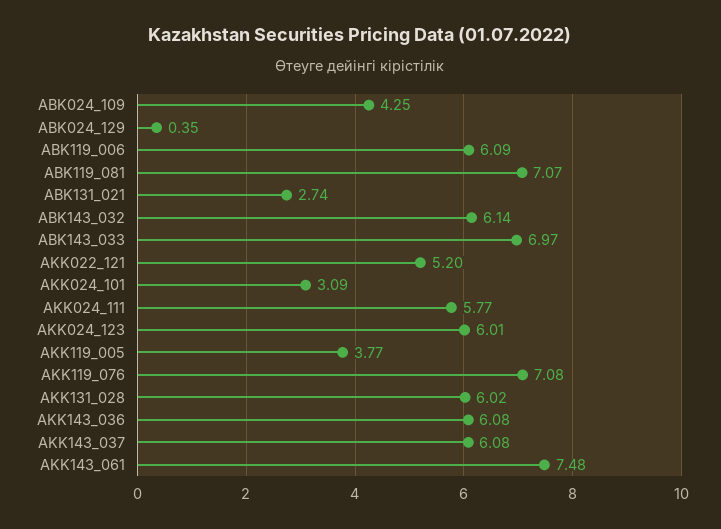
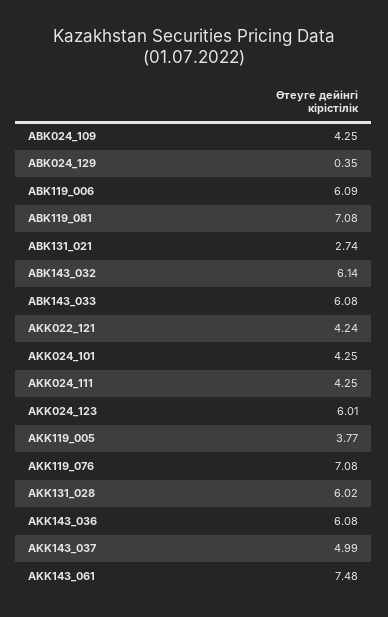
ABK119_081: 7.07 -> 7.08
ABK143_033: 6.97 -> 6.08
AKK022_121: 5.2 -> 4.24
AKK024_101: 3.09 -> 4.25
AKK024_111: 5.77 -> 4.25
AKK143_037: 6.08 -> 4.99

